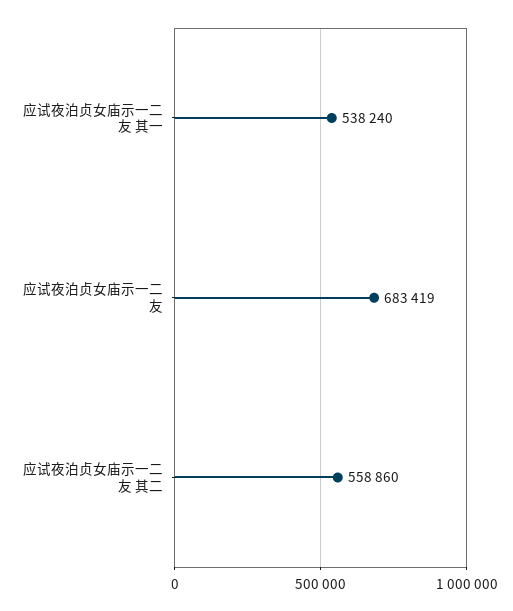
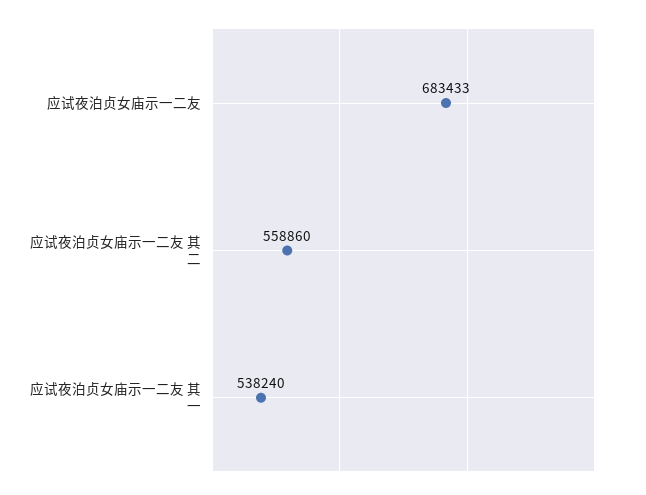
应试夜泊贞女庙示一二友: 683419 -> 683433

